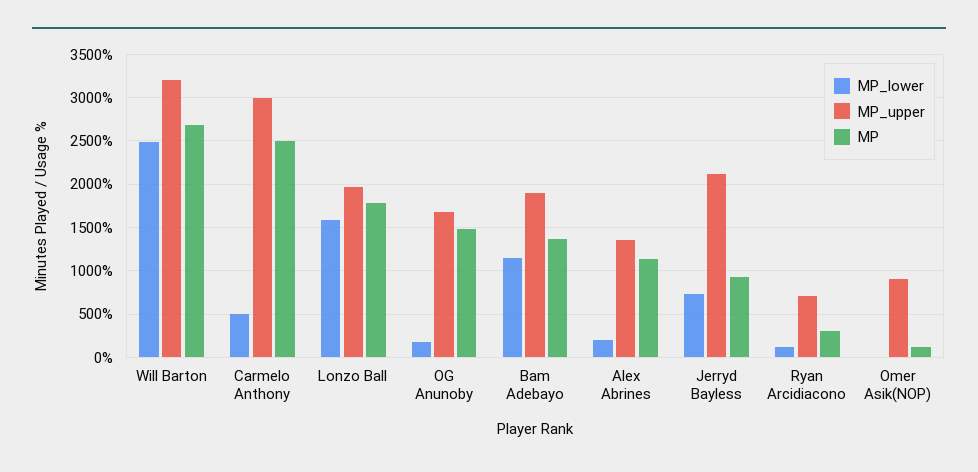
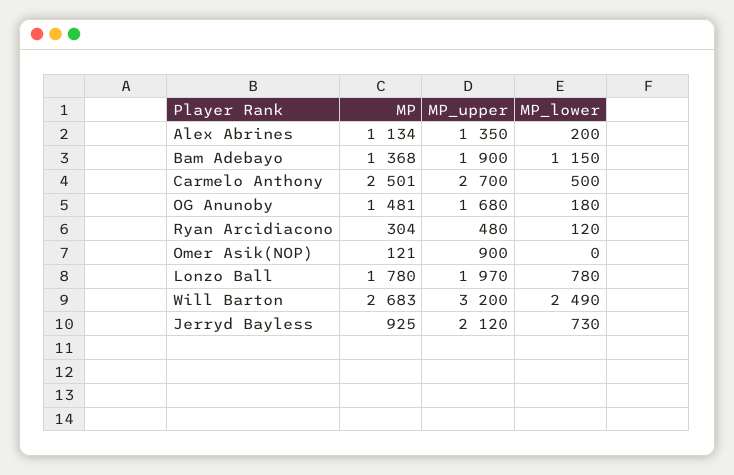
MP_upper, Carmelo Anthony: 3000 -> 2700
MP_lower, Lonzo Ball: 1600 -> 780
MP_upper, Ryan Arcidiacono: 700 -> 480

